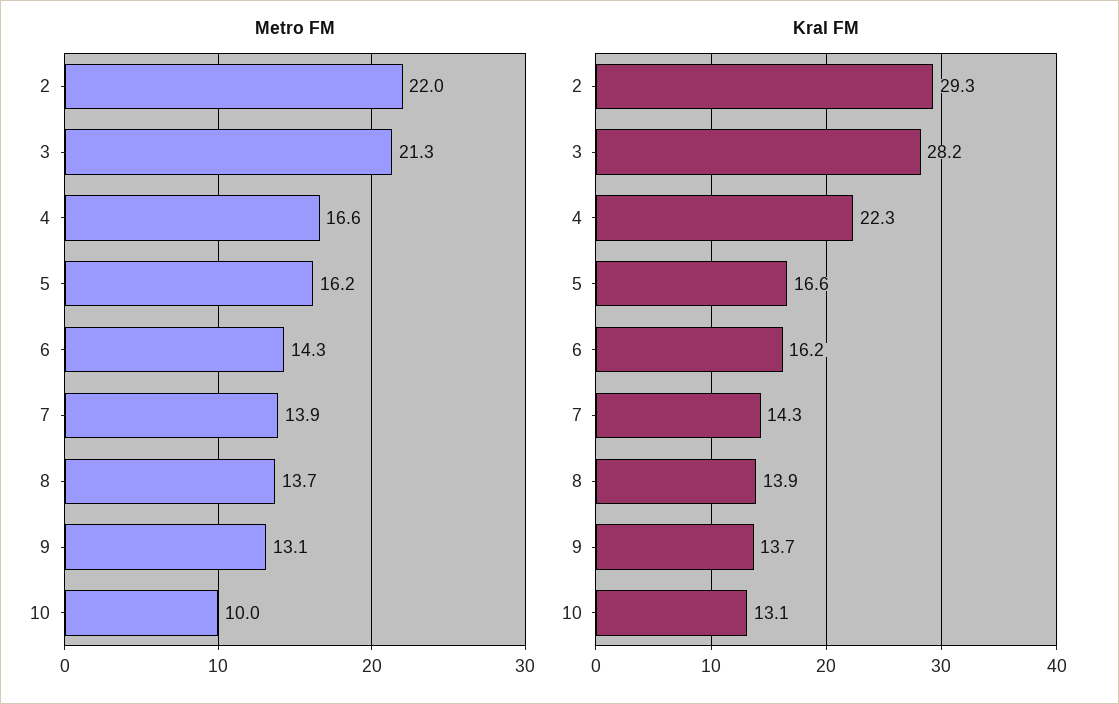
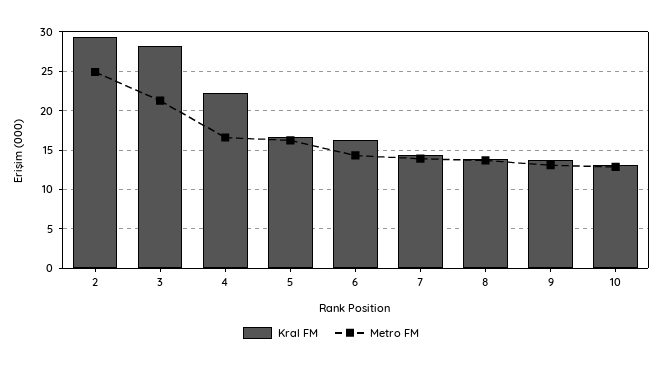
Metro FM, 2: 22 -> 25
Metro FM, 10: 10 -> 13

